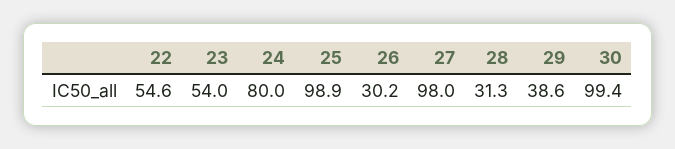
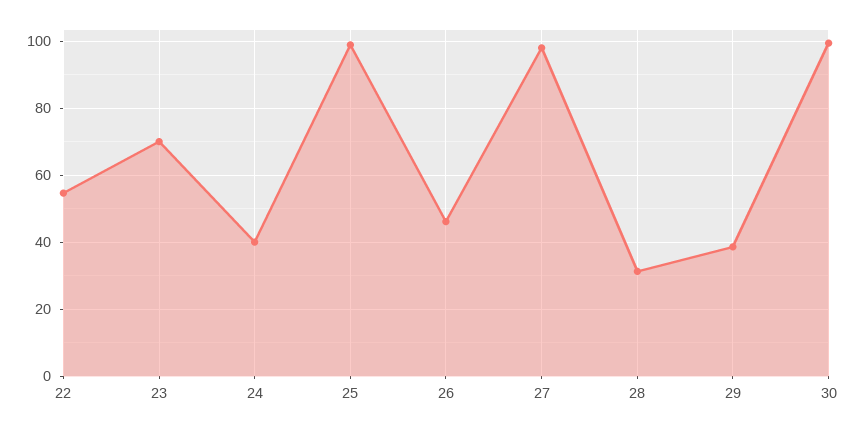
23: 54 -> 70
24: 80 -> 40
26: 30.2 -> 46

